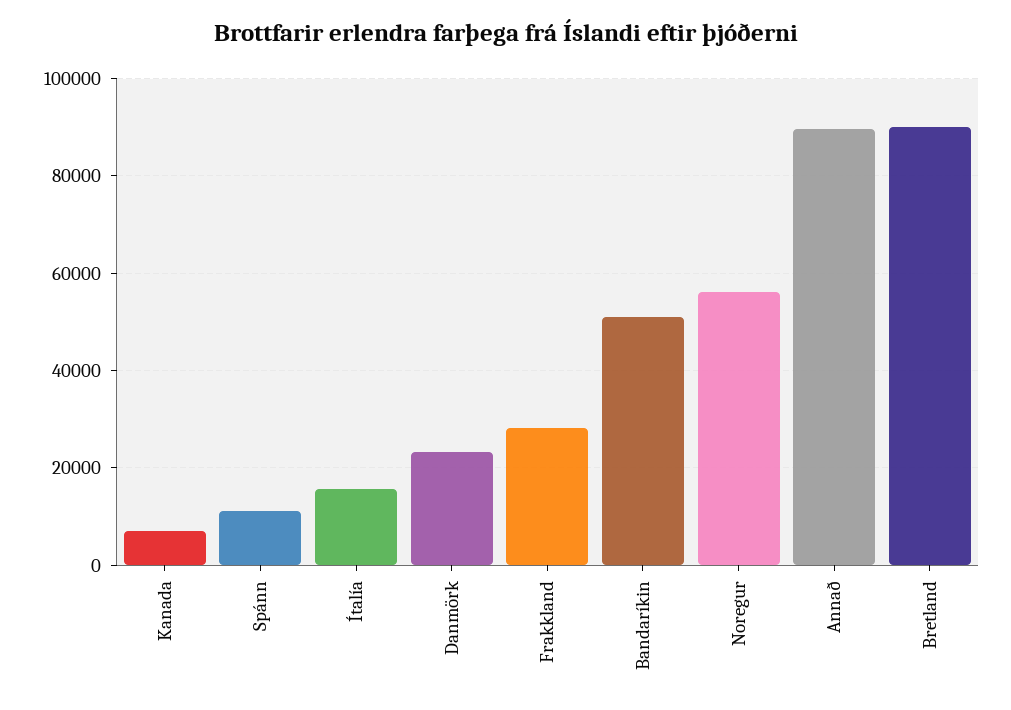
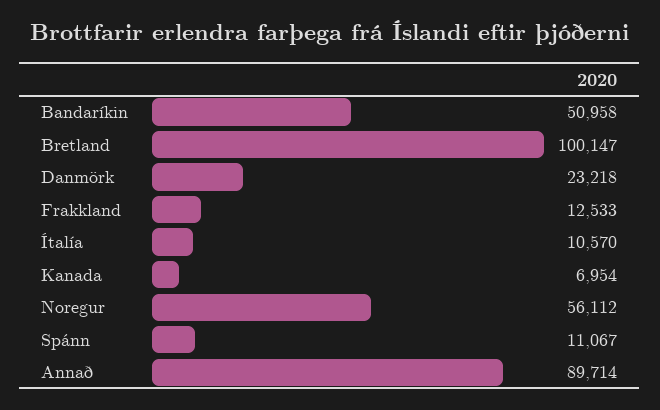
Ítalía: 16000 -> 10570
Frakkland: 28000 -> 12533
Bretland: 90000 -> 100147

